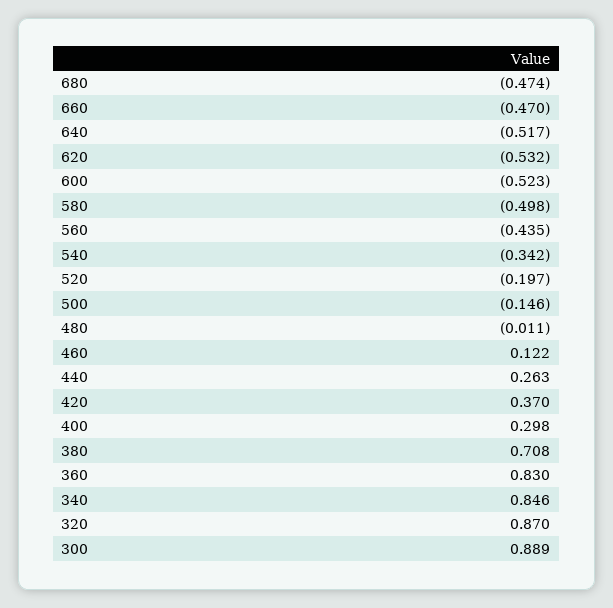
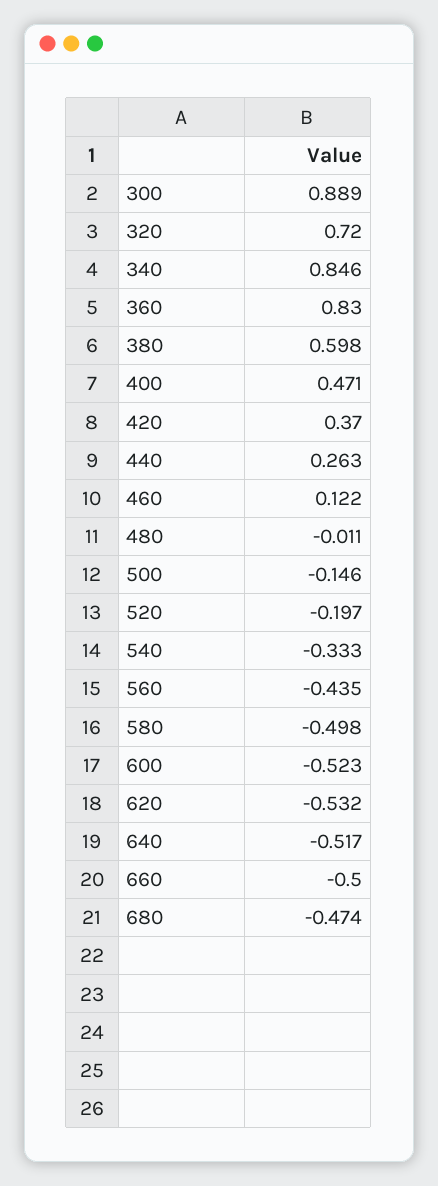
660: -0.47 -> -0.5
540: -0.342 -> -0.333
400: 0.298 -> 0.471
380: 0.708 -> 0.598
320: 0.87 -> 0.72

